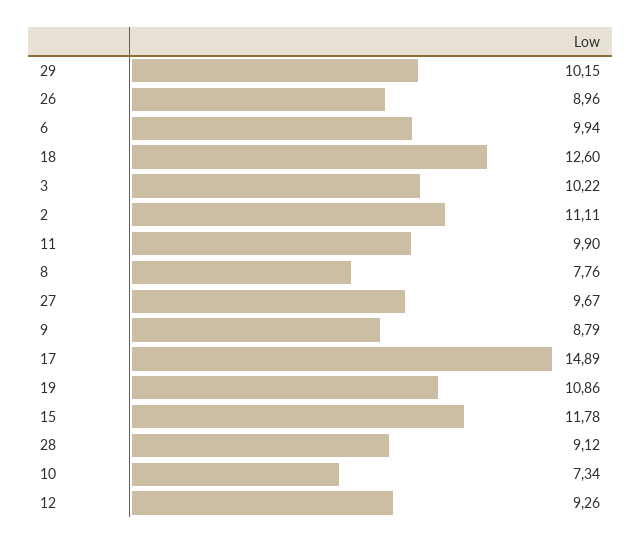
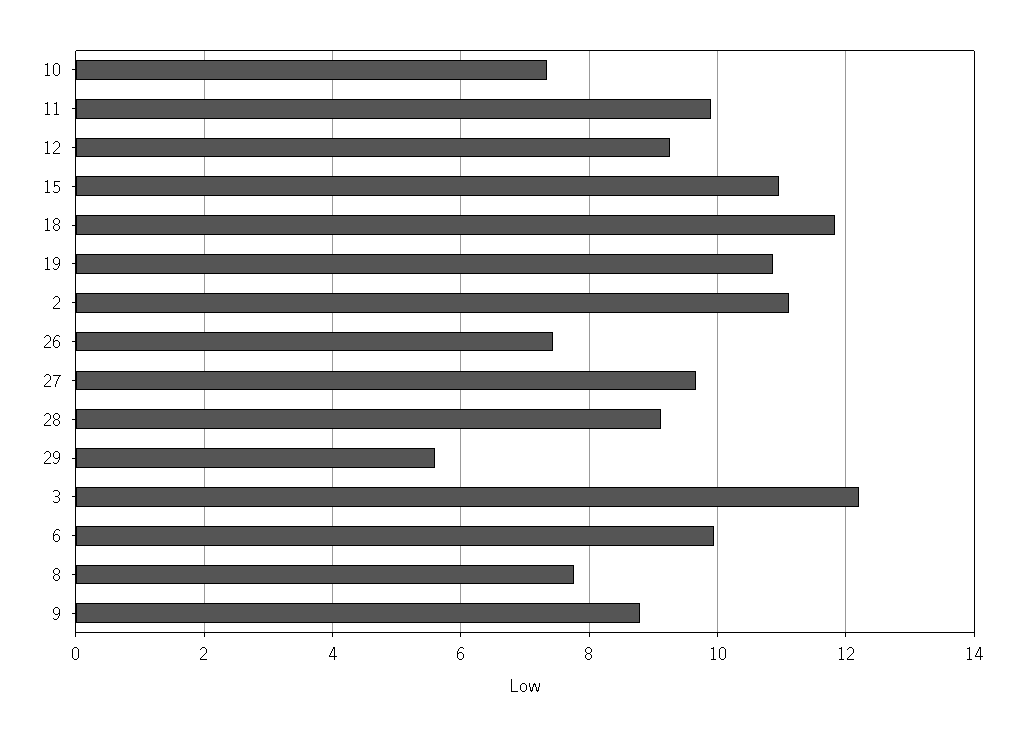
29: 10.15 -> 5.6
26: 8.96 -> 7.4
18: 12.6 -> 11.8
3: 10.22 -> 12.2
17: 14.89 -> none
15: 11.78 -> 11

